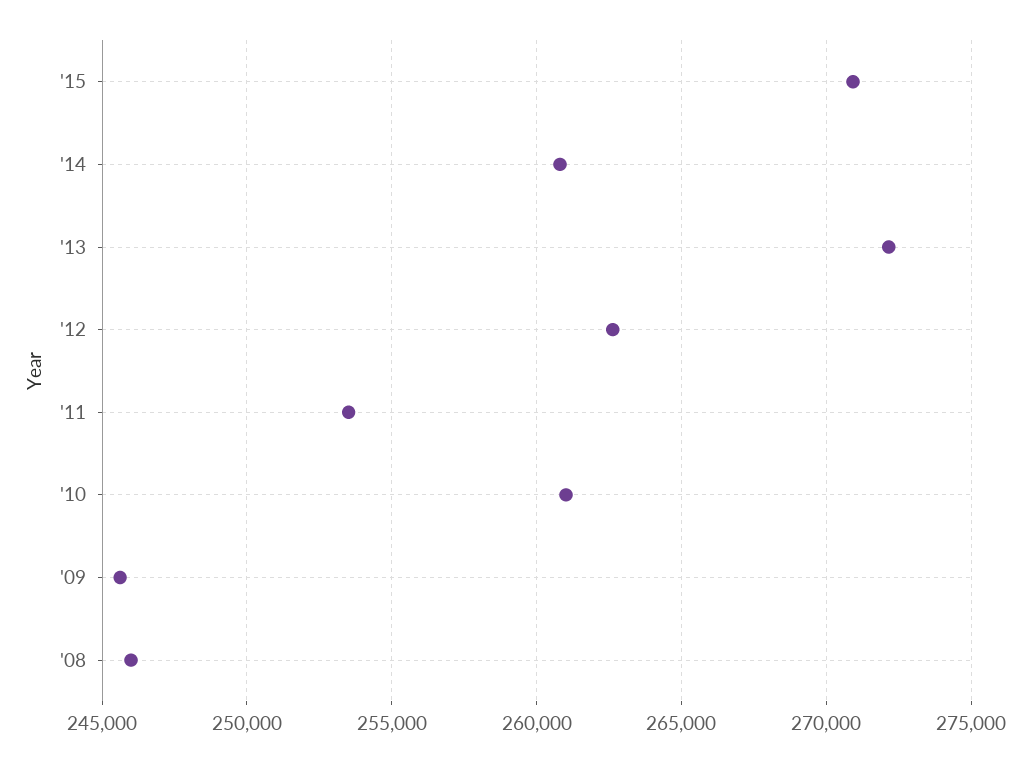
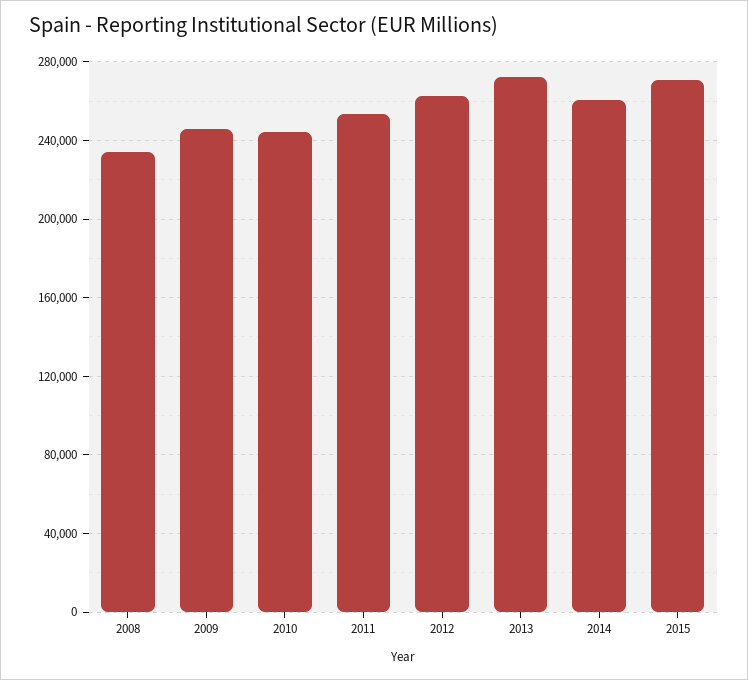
'10: 261000 -> 245000
'08: 246000 -> 235000

